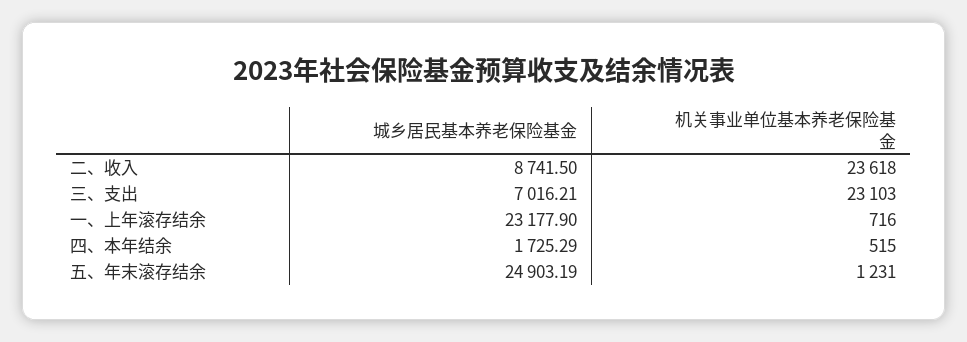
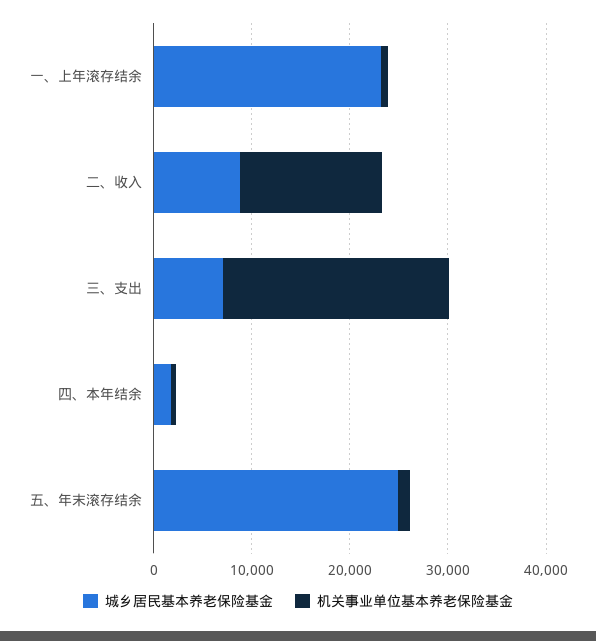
机关事业单位基本养老保险基金, 二、收入: 23618 -> 14000

